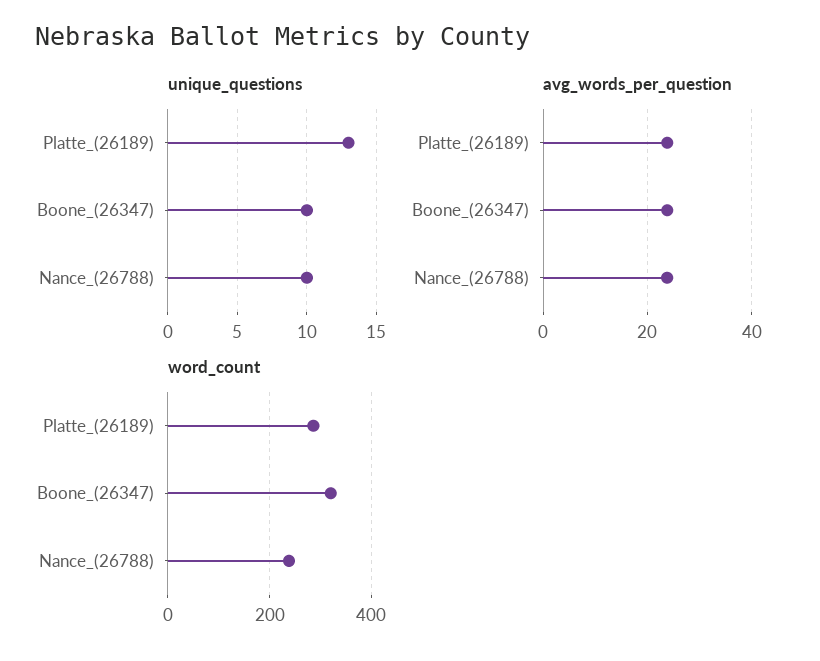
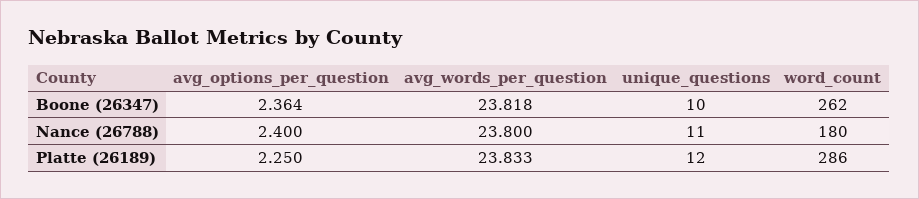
unique_questions, Platte_(26189): 13 -> 12
unique_questions, Nance_(26788): 10 -> 11
word_count, Boone_(26347): 320 -> 262
word_count, Nance_(26788): 240 -> 180
avg_options_per_question, Boone_(26347): none -> 2.364
avg_options_per_question, Nance_(26788): none -> 2.4
avg_options_per_question, Platte_(26189): none -> 2.25

